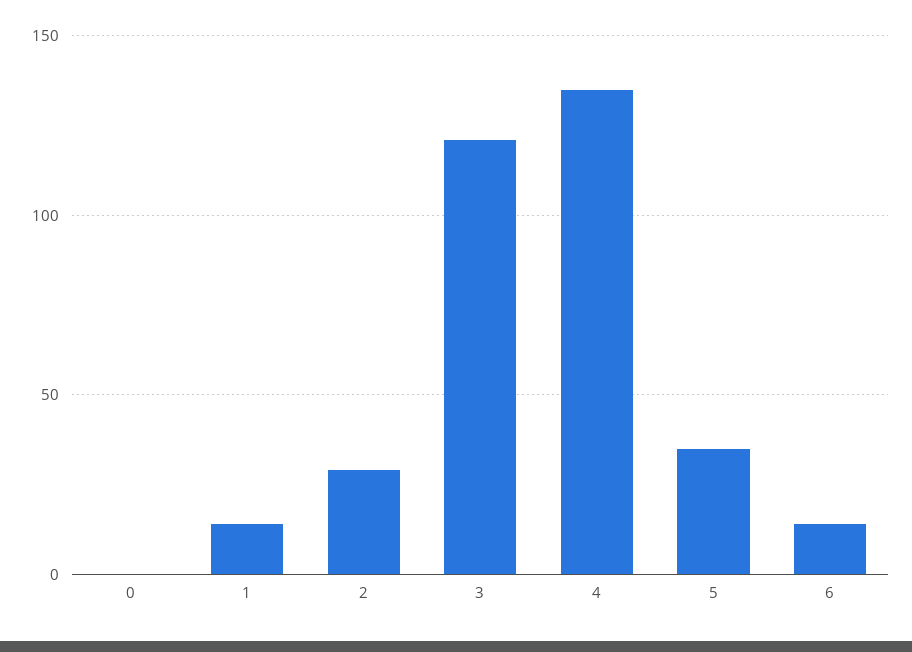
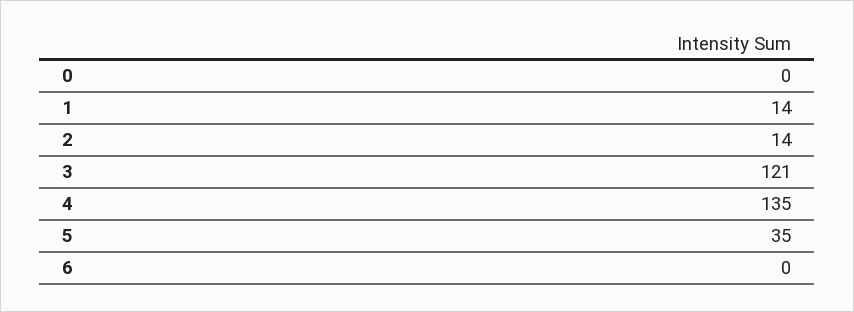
2: 30 -> 14
6: 15 -> 0

